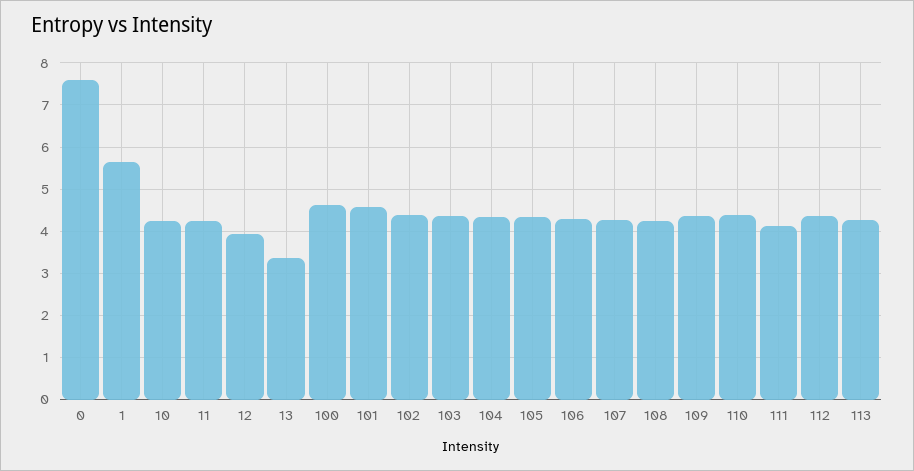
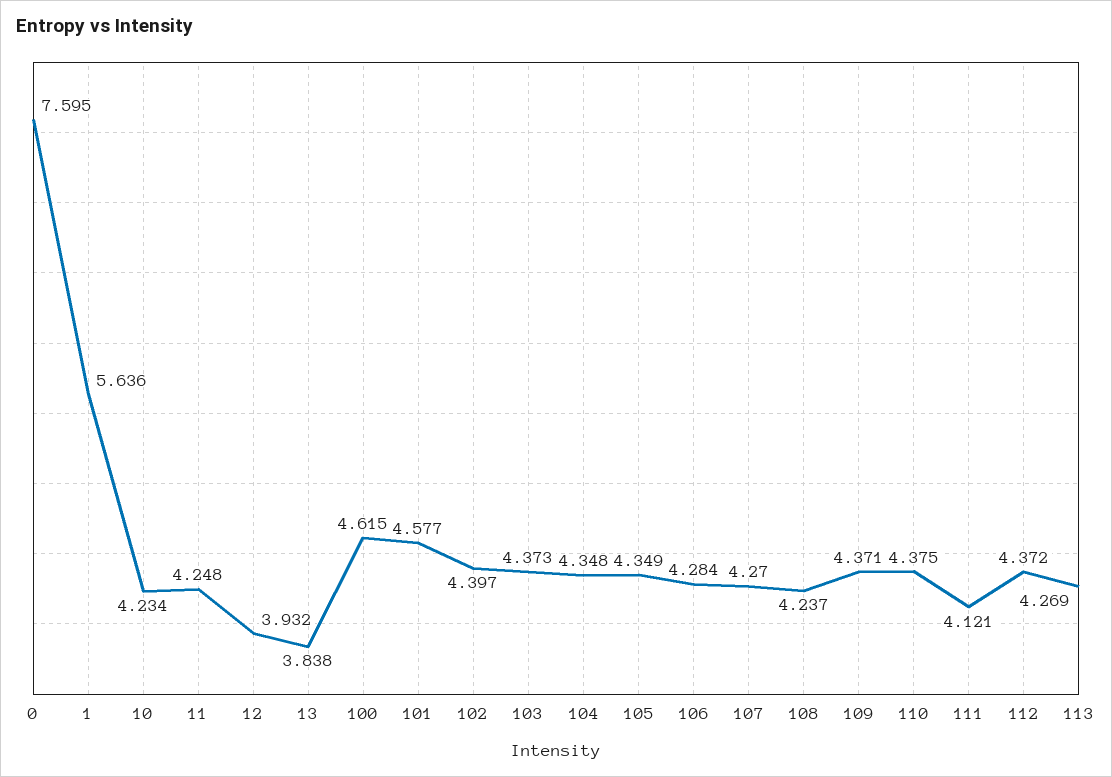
13: 3.4 -> 3.838

